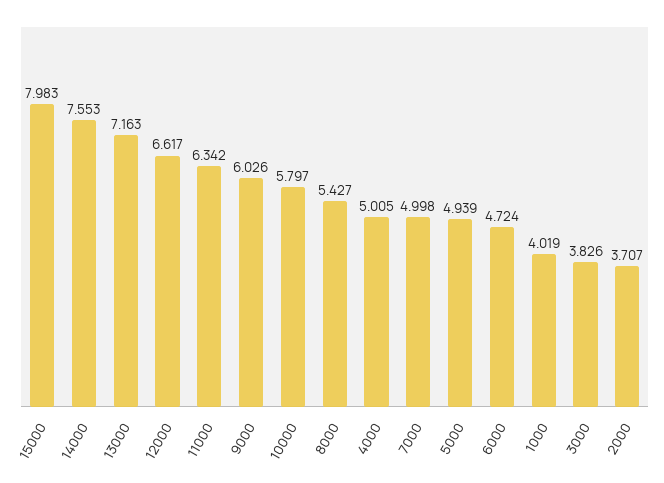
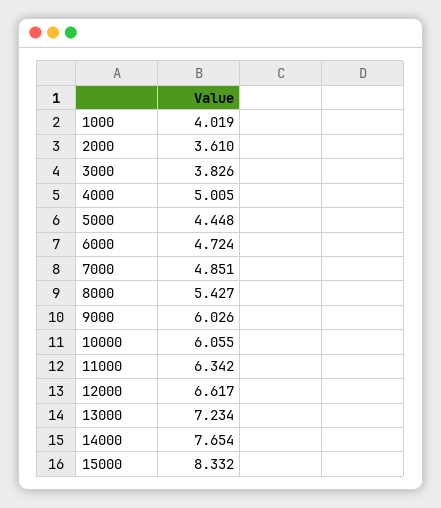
15000: 7.983 -> 8.332
14000: 7.553 -> 7.654
13000: 7.163 -> 7.234
10000: 5.797 -> 6.055
7000: 4.998 -> 4.851
5000: 4.939 -> 4.448
2000: 3.707 -> 3.61

